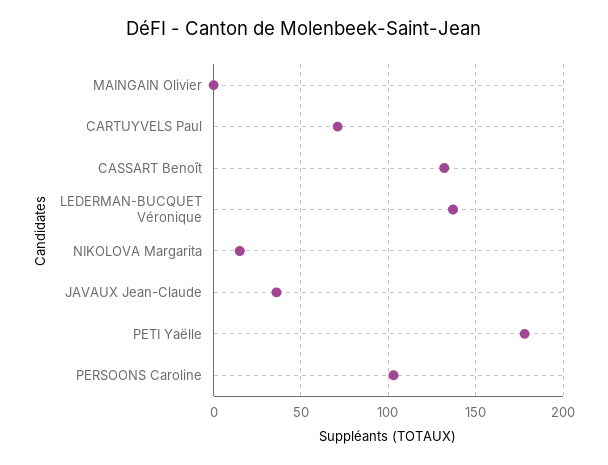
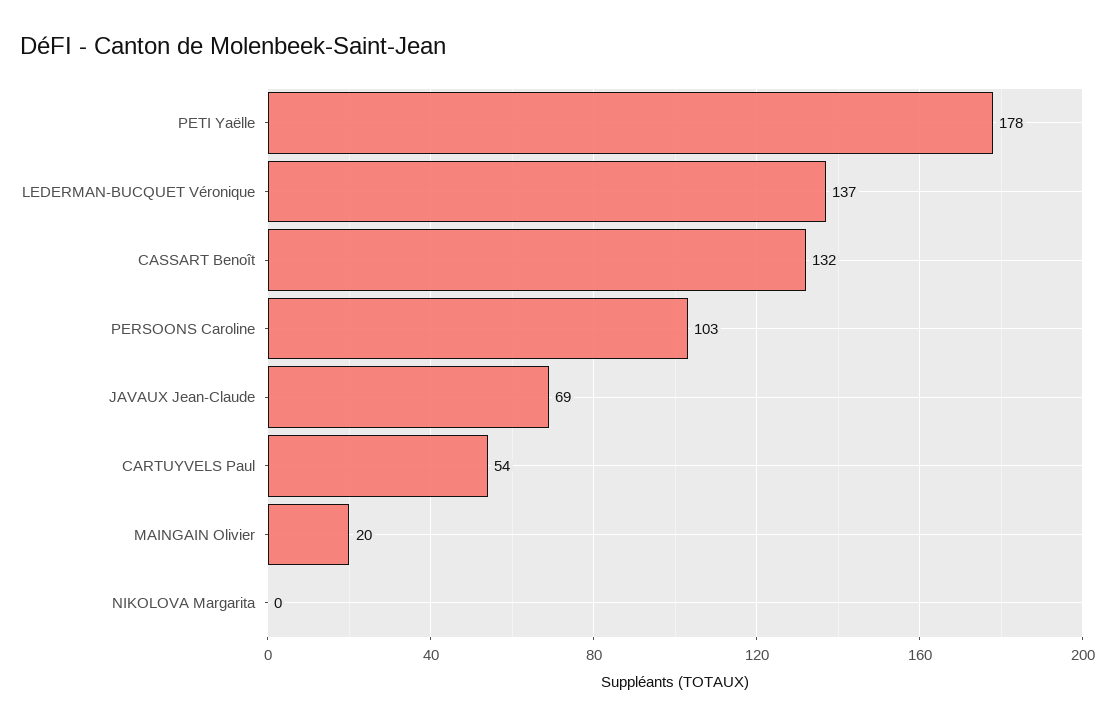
MAINGAIN Olivier: 0 -> 20
CARTUYVELS Paul: 70 -> 54
NIKOLOVA Margarita: 15 -> 0
JAVAUX Jean-Claude: 35 -> 69

